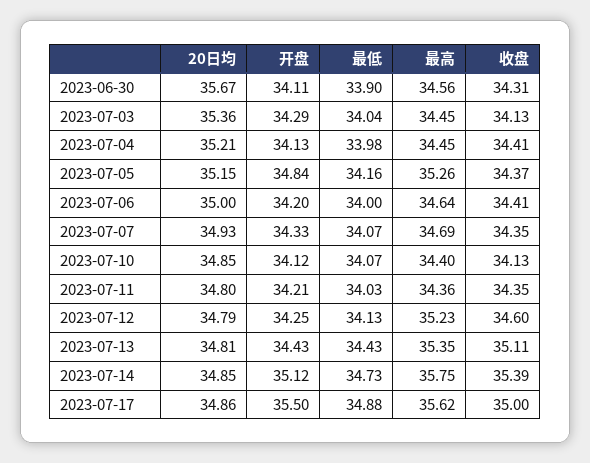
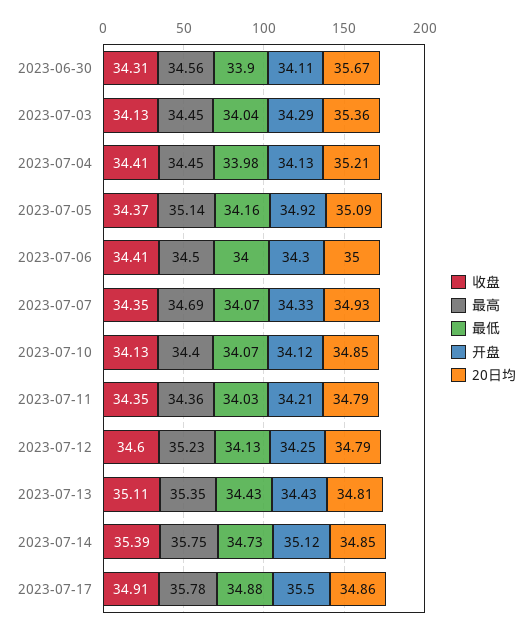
20日均, 2023-07-05: 35.15 -> 35.09
开盘, 2023-07-05: 34.84 -> 34.92
最高, 2023-07-05: 35.26 -> 35.14
开盘, 2023-07-06: 34.2 -> 34.3
最高, 2023-07-06: 34.64 -> 34.5
20日均, 2023-07-11: 34.8 -> 34.79
最高, 2023-07-17: 35.62 -> 35.78
收盘, 2023-07-17: 35 -> 34.91

